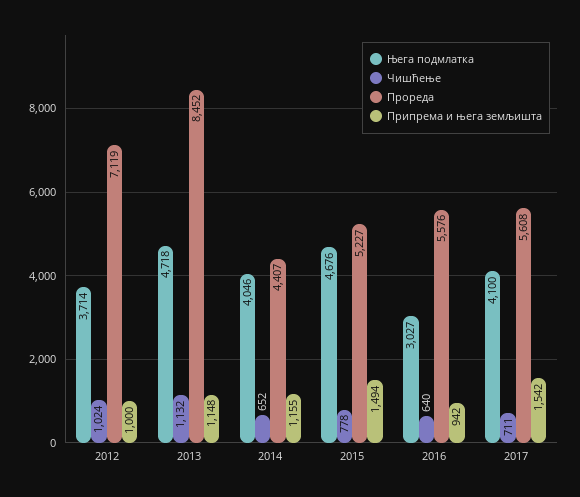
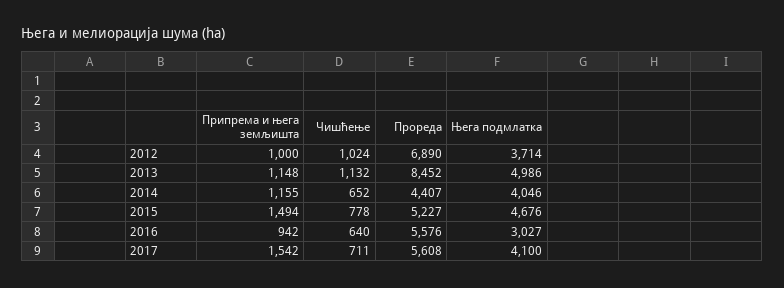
Прореда, 2012: 7119 -> 6890
Њега подмлатка, 2013: 4718 -> 4986

